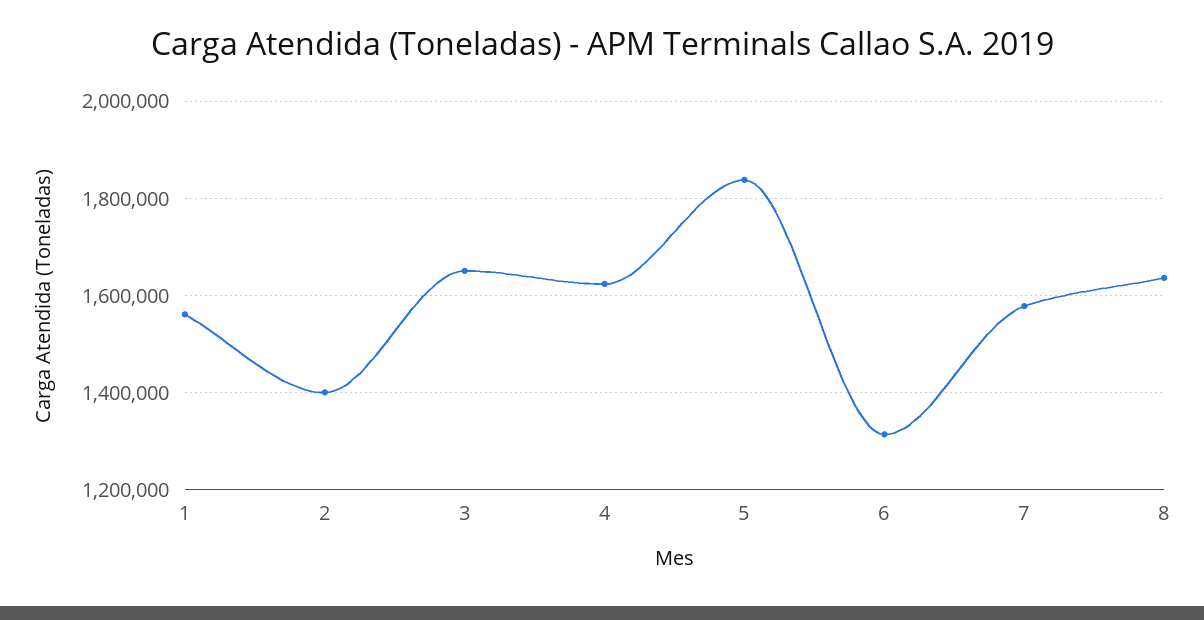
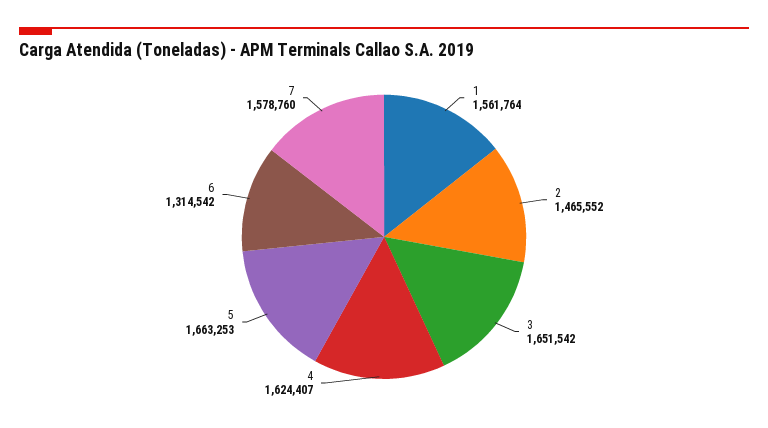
2: 1400000 -> 1465552
5: 1840000 -> 1663253
8: 1640000 -> none

